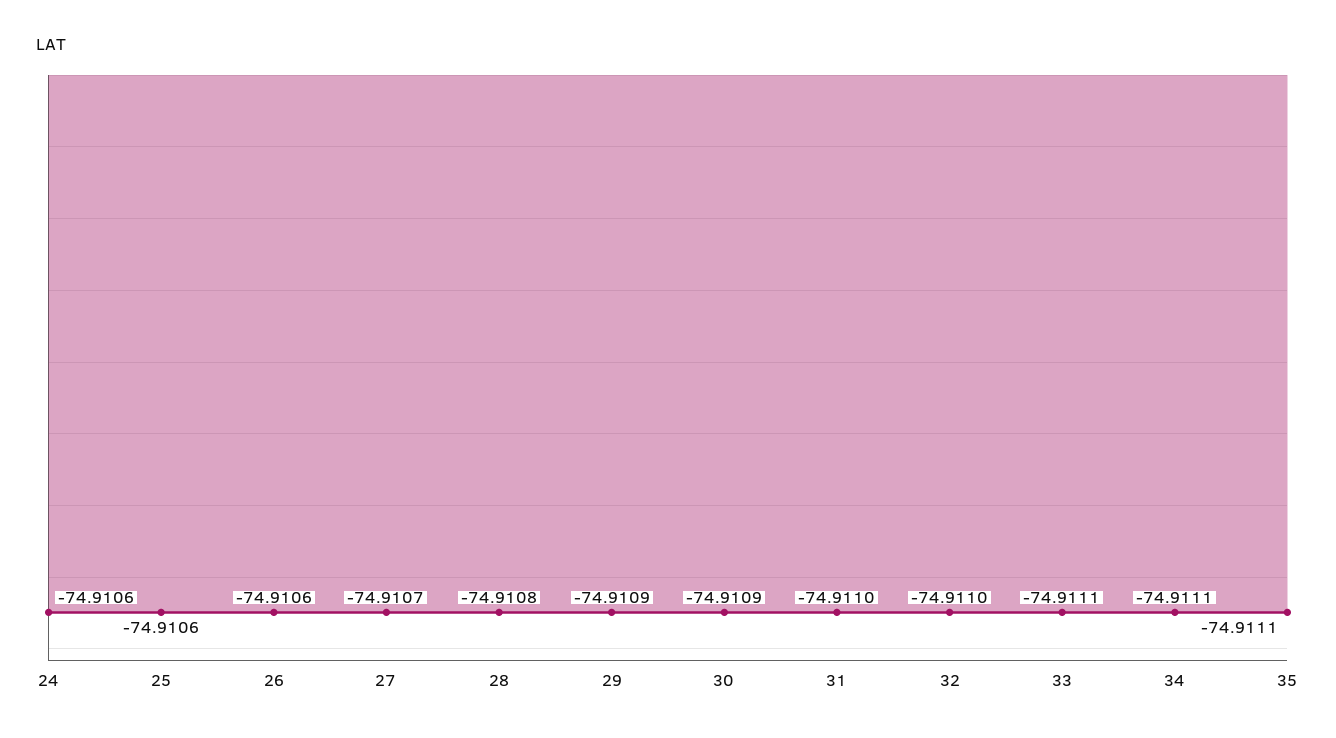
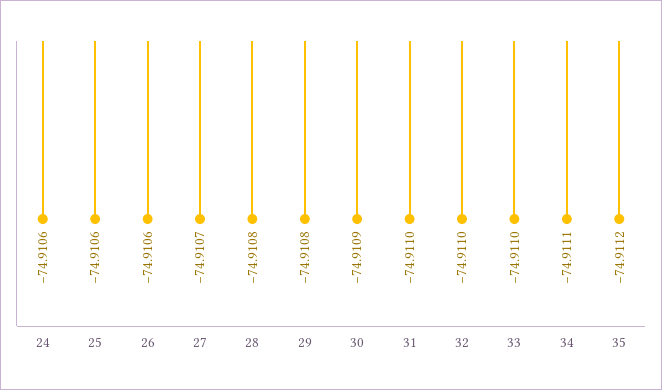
29: -74.9109 -> -74.9108
33: -74.9111 -> -74.911
35: -74.9111 -> -74.9112

